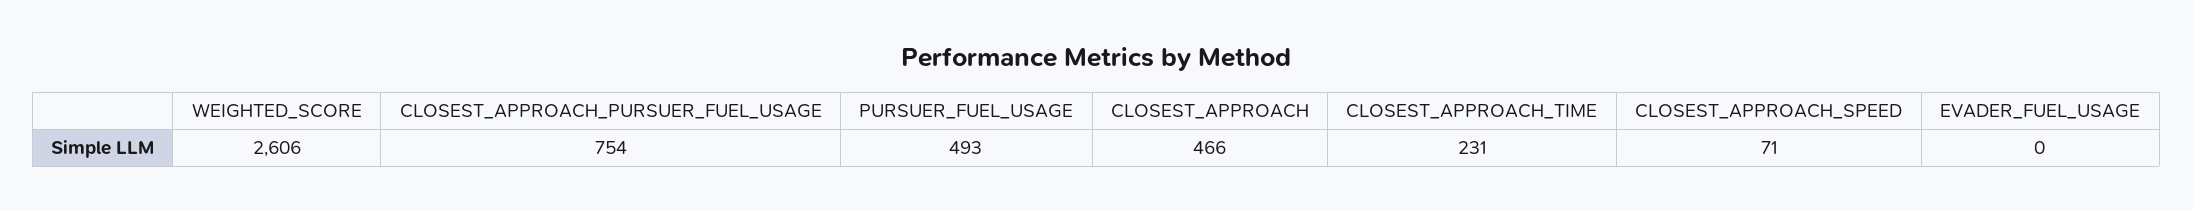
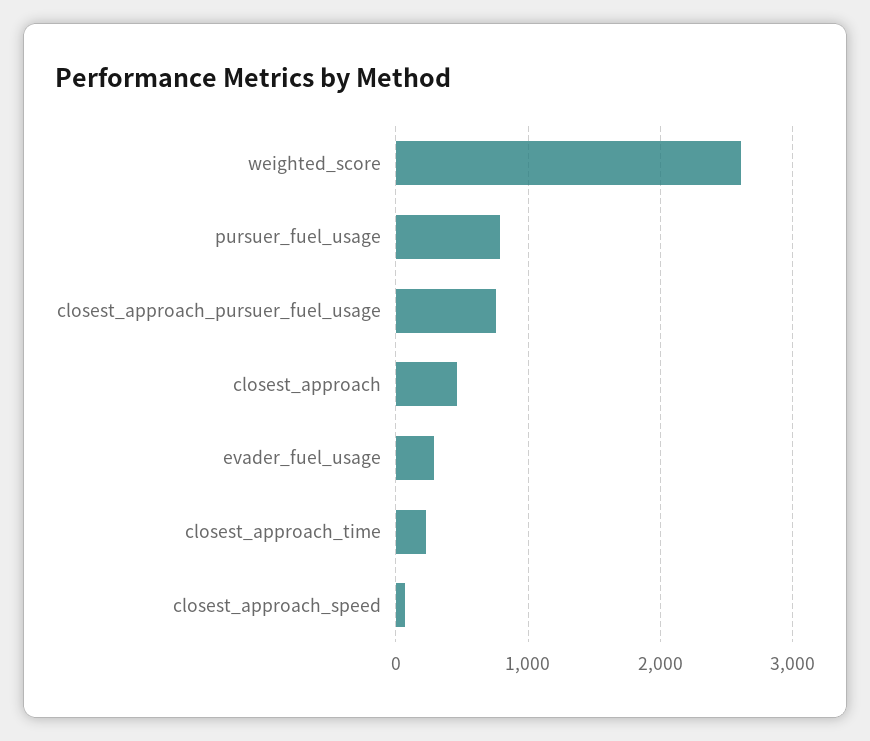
PURSUER_FUEL_USAGE: 493 -> 800
EVADER_FUEL_USAGE: 0 -> 300

